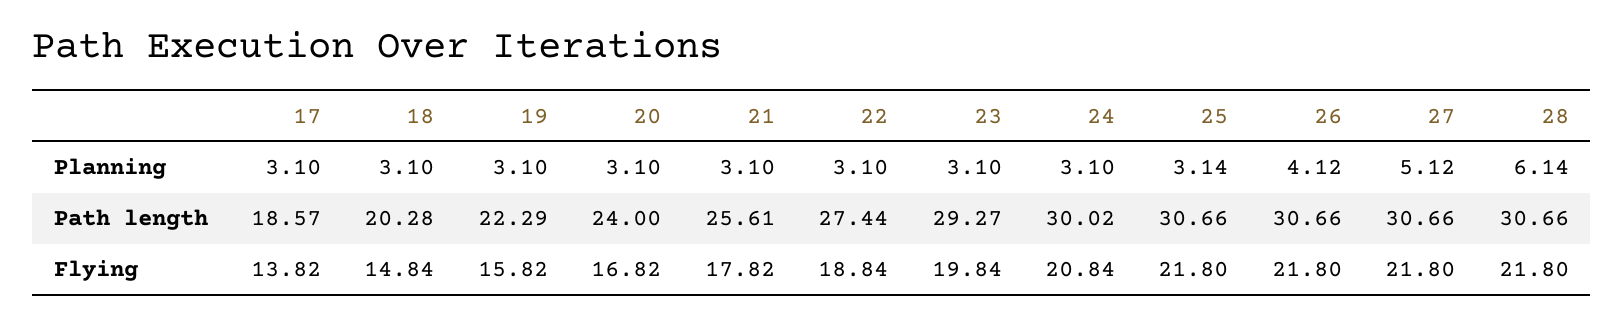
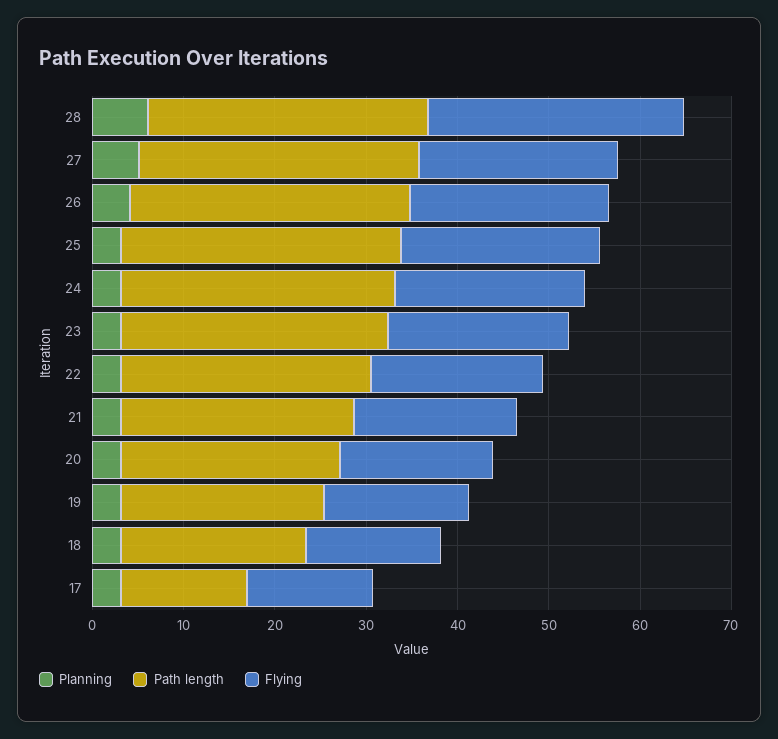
Path length, 17: 18.57 -> 14
Flying, 28: 21.8 -> 28

